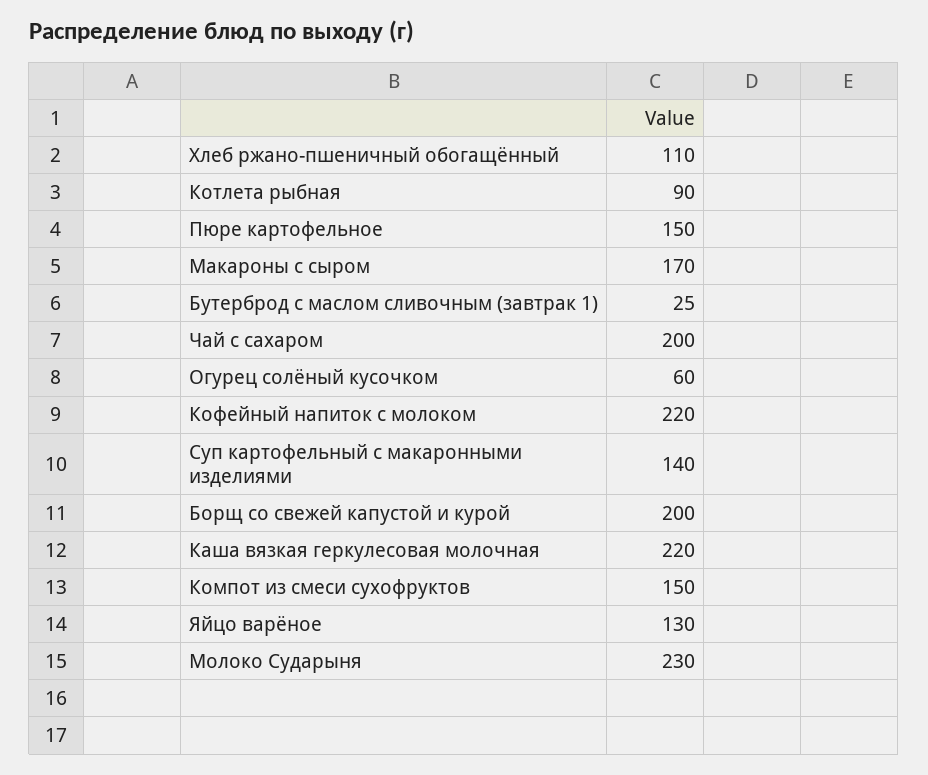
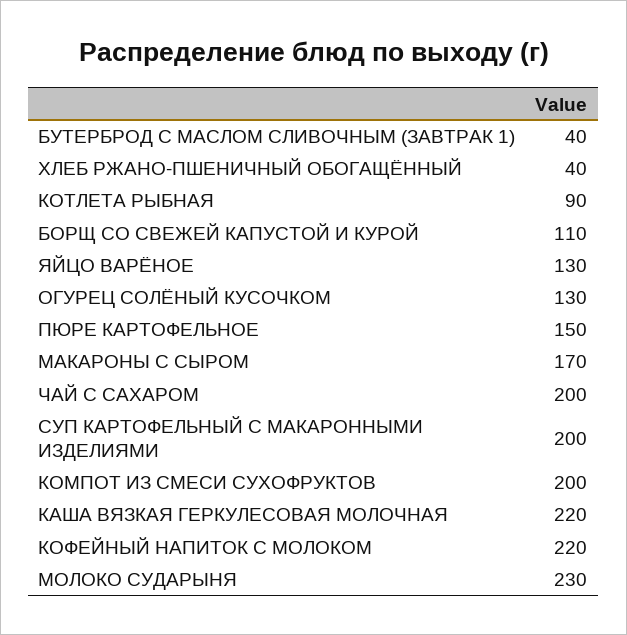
Хлеб ржано-пшеничный обогащённый: 110 -> 40
Бутерброд с маслом сливочным (завтрак 1): 25 -> 40
Огурец солёный кусочком: 60 -> 130
Суп картофельный с макаронными изделиями: 140 -> 200
Борщ со свежей капустой и курой: 200 -> 110
Компот из смеси сухофруктов: 150 -> 200

